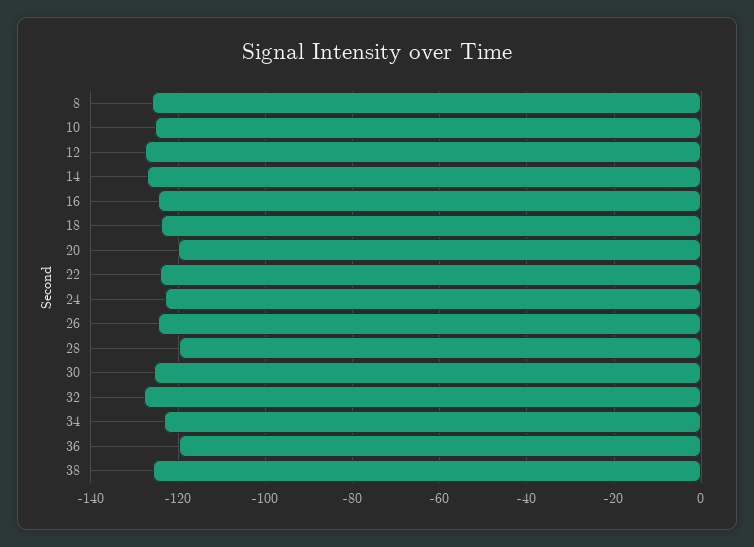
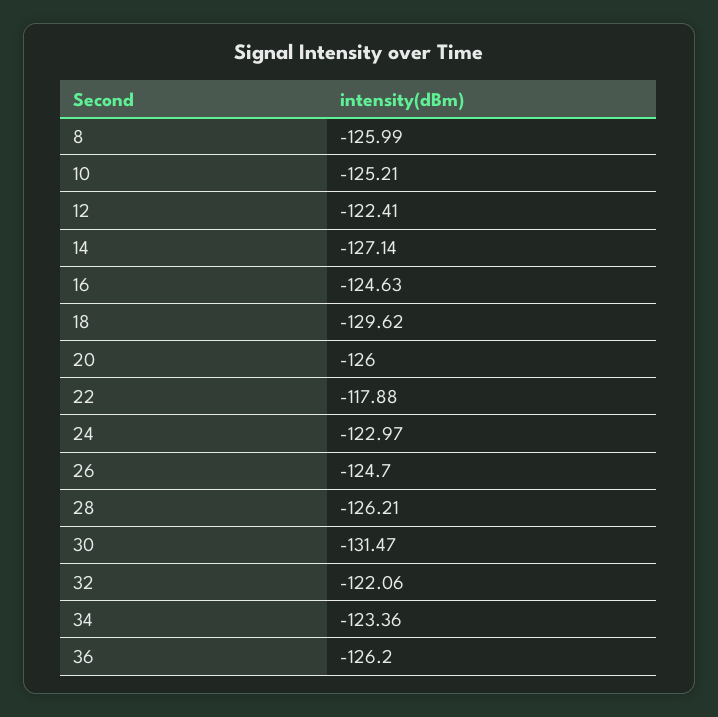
12: -128 -> -122.41
18: -124 -> -129.62
20: -120 -> -126
22: -124 -> -117.88
28: -120 -> -126.21
30: -126 -> -131.47
32: -128 -> -122.06
36: -120 -> -126.2
38: -126 -> none

